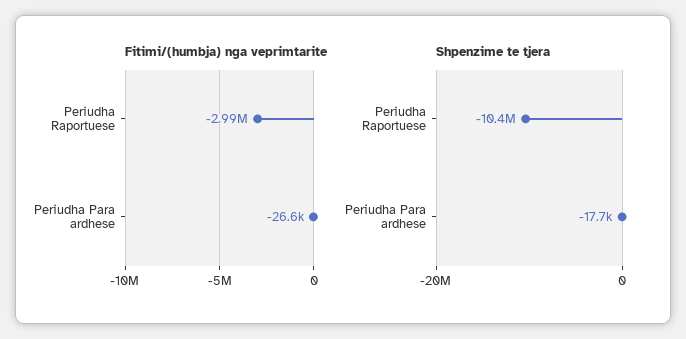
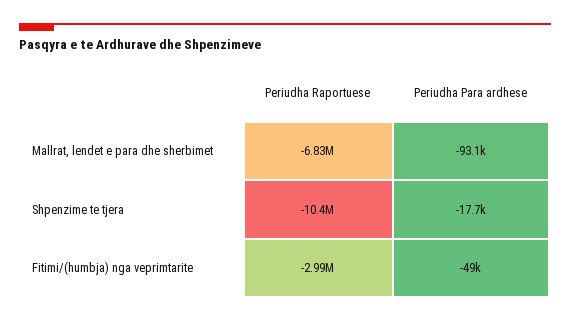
Fitimi/(humbja) nga veprimtarite, Periudha Para ardhese: -26600 -> -49000
Mallrat, lendet e para dhe sherbimet, Periudha Raportuese: none -> -6830000
Mallrat, lendet e para dhe sherbimet, Periudha Para ardhese: none -> -93100

